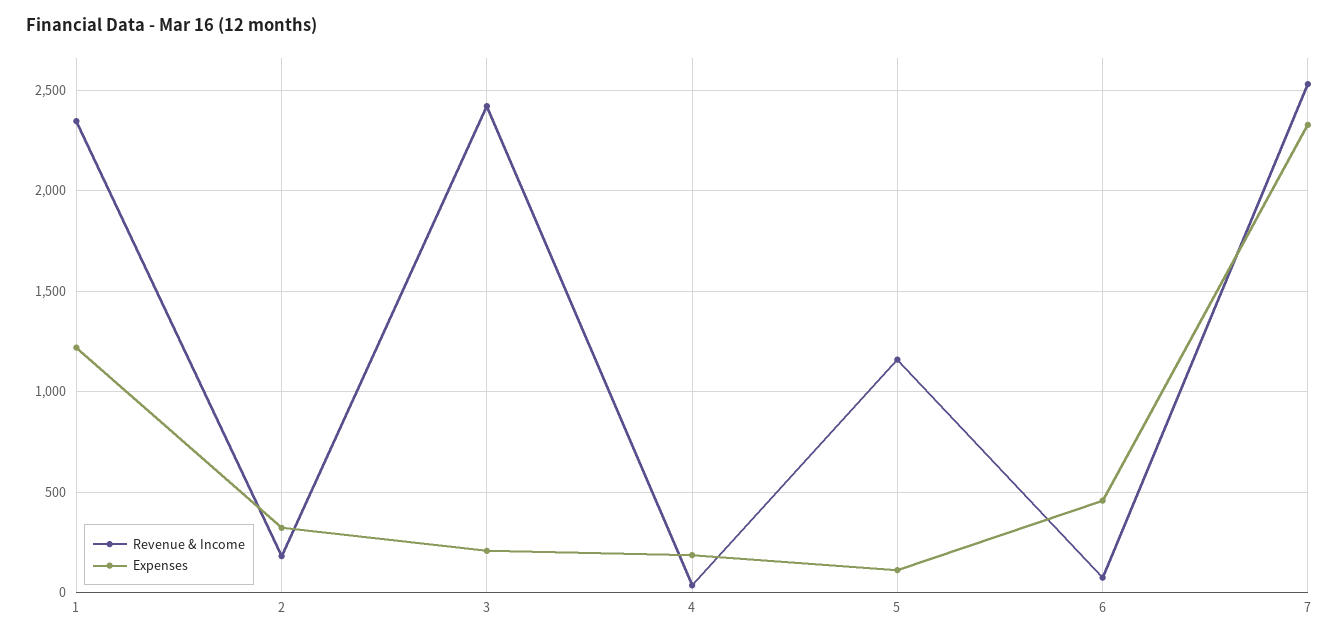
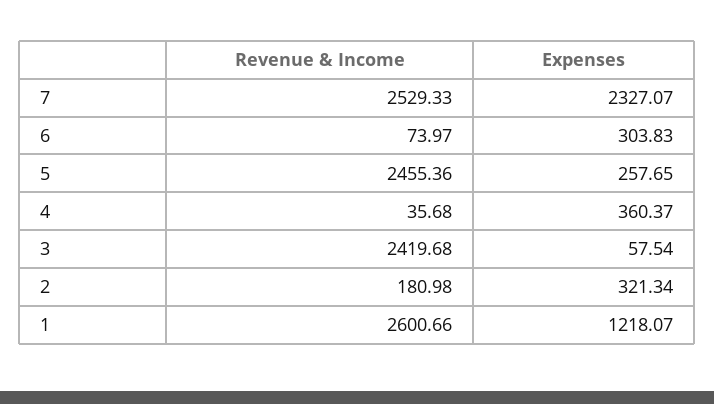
Revenue & Income, 1: 2350 -> 2600.66
Expenses, 3: 200 -> 57.54
Expenses, 4: 200 -> 360.37
Revenue & Income, 5: 1150 -> 2455.36
Expenses, 5: 100 -> 257.65
Expenses, 6: 450 -> 303.83

